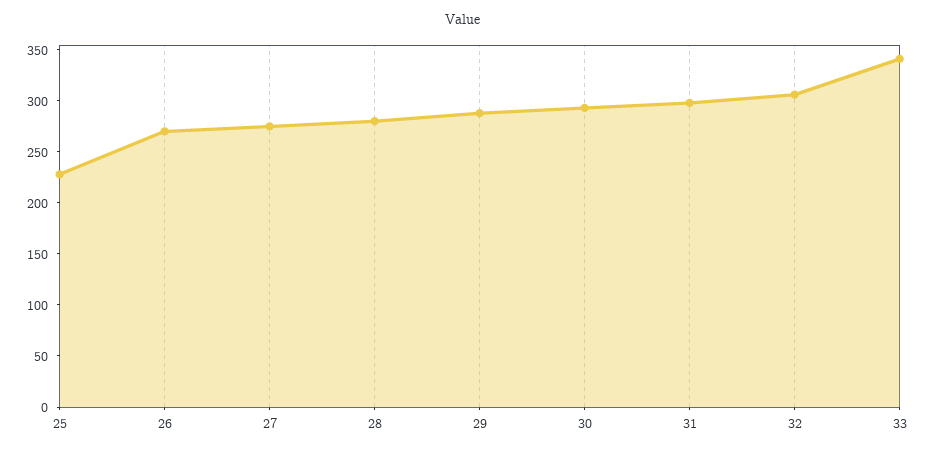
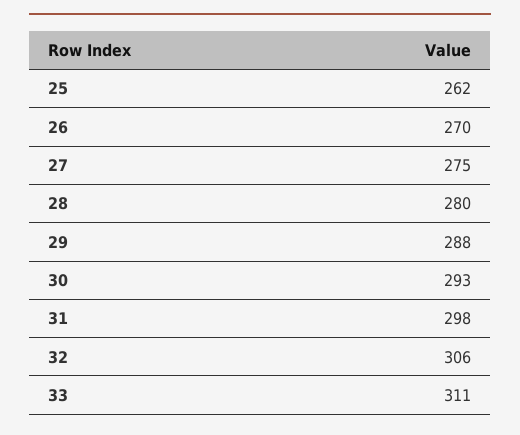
25: 230 -> 262
33: 340 -> 311

